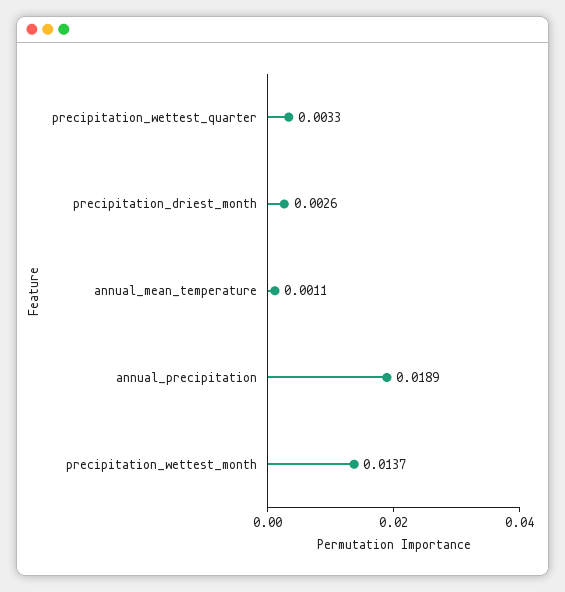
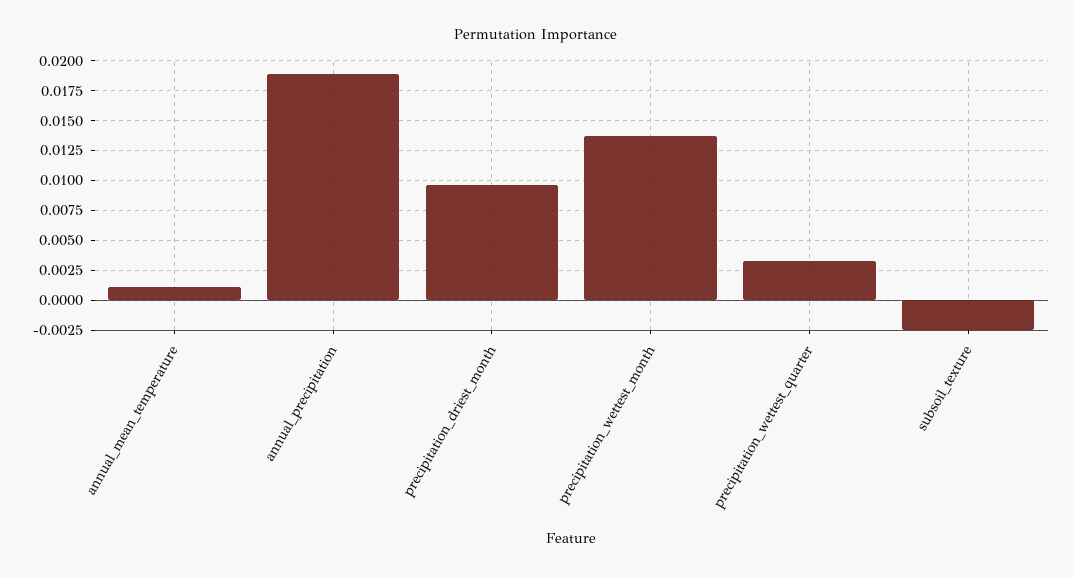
precipitation_driest_month: 0.0026 -> 0.01
subsoil_texture: none -> -0.0025

